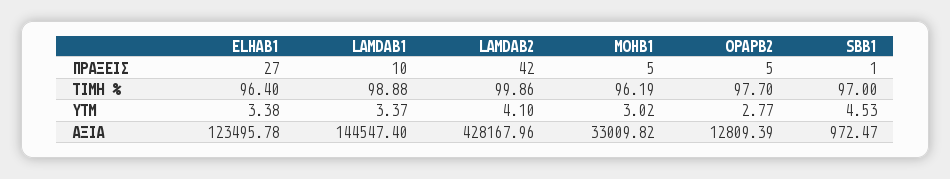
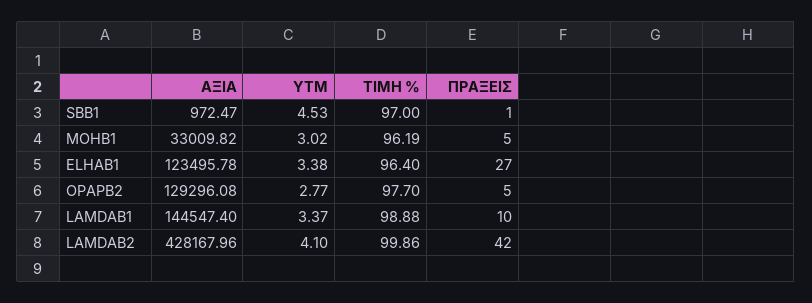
OPAPB2, ΑΞΙΑ: 12809.39 -> 129296.08

